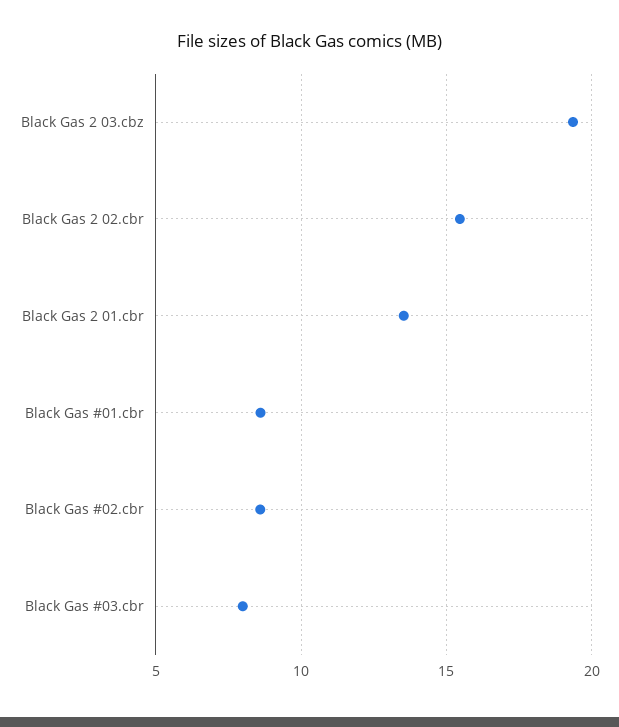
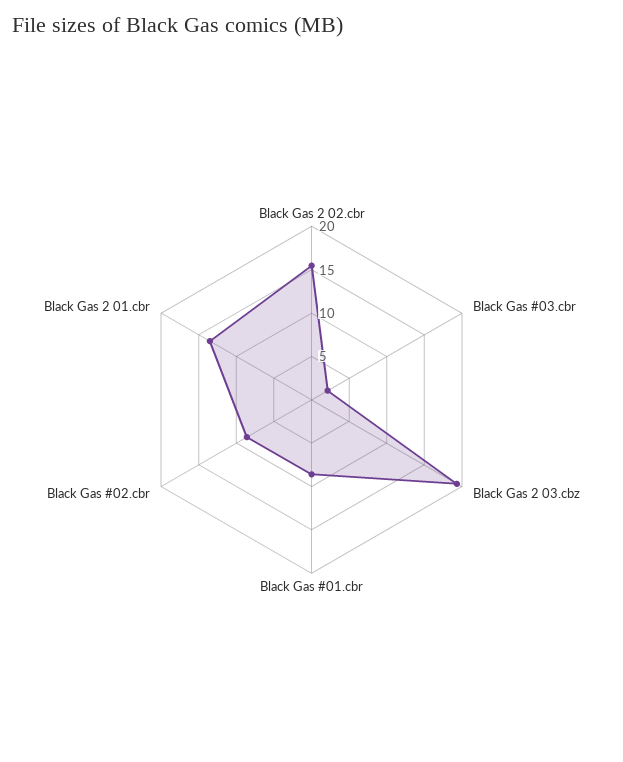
Black Gas #03.cbr: 8 -> 2

